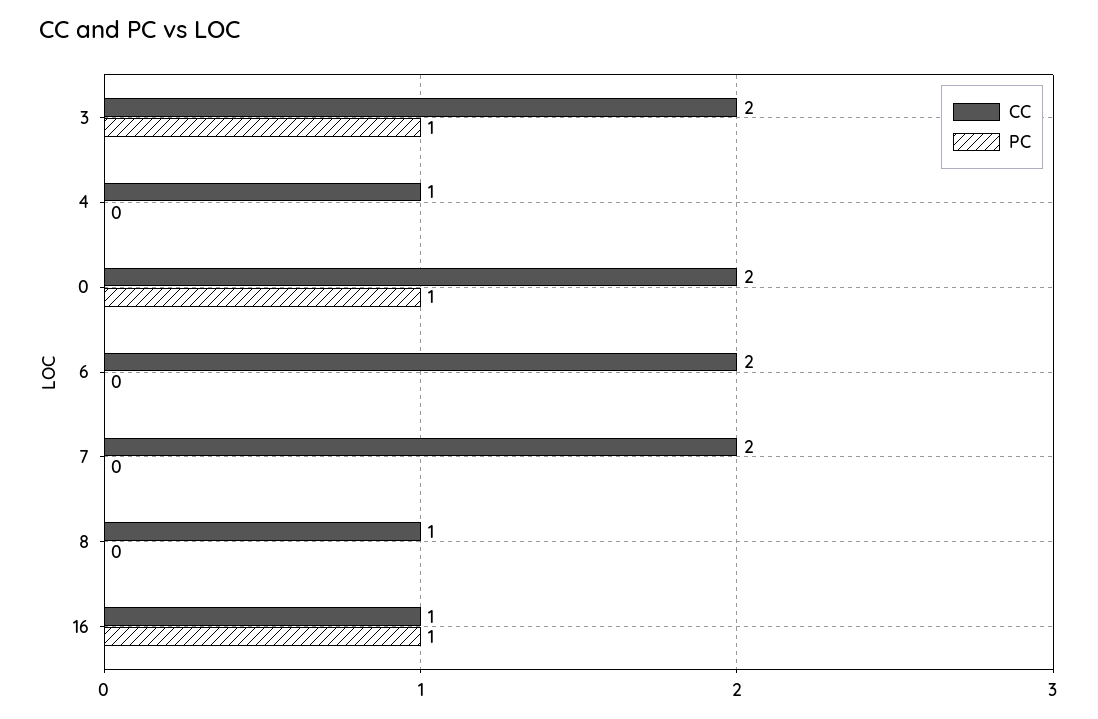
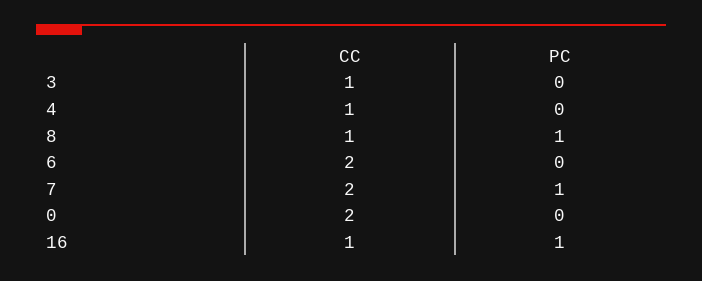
CC, 3: 2 -> 1
PC, 3: 1 -> 0
PC, 0: 1 -> 0
PC, 7: 0 -> 1
PC, 8: 0 -> 1

